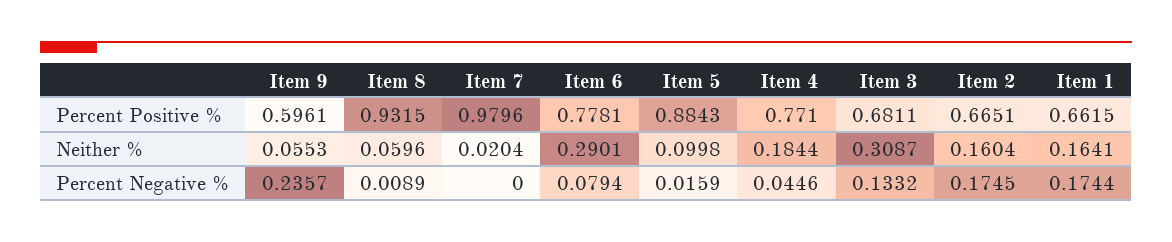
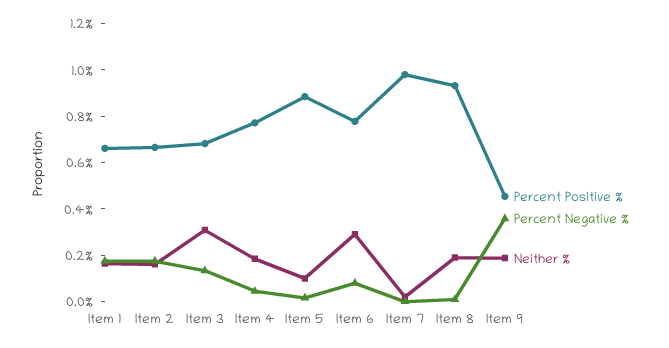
Percent Positive %, Item 9: 0.5961 -> 0.45
Neither %, Item 9: 0.0553 -> 0.2
Neither %, Item 8: 0.0596 -> 0.2
Percent Negative %, Item 9: 0.2357 -> 0.35

